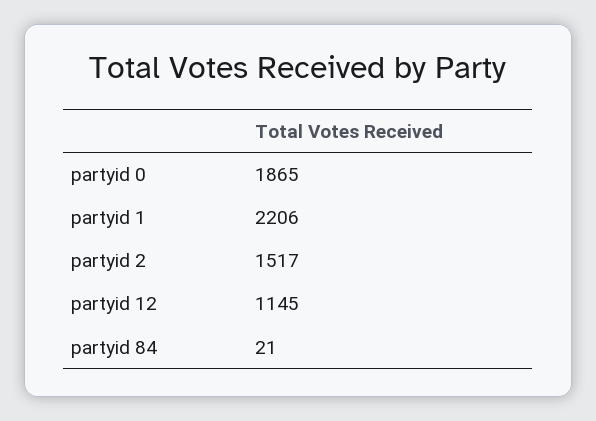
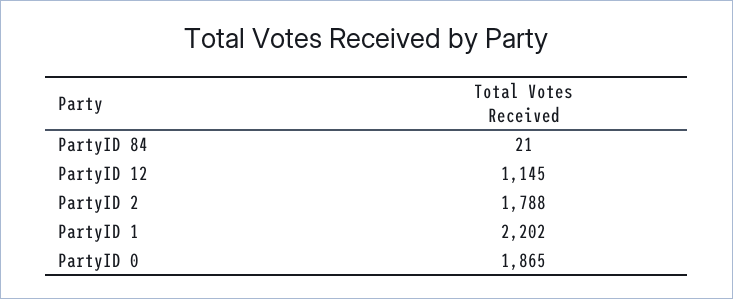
partyid 1: 2206 -> 2202
partyid 2: 1517 -> 1788

